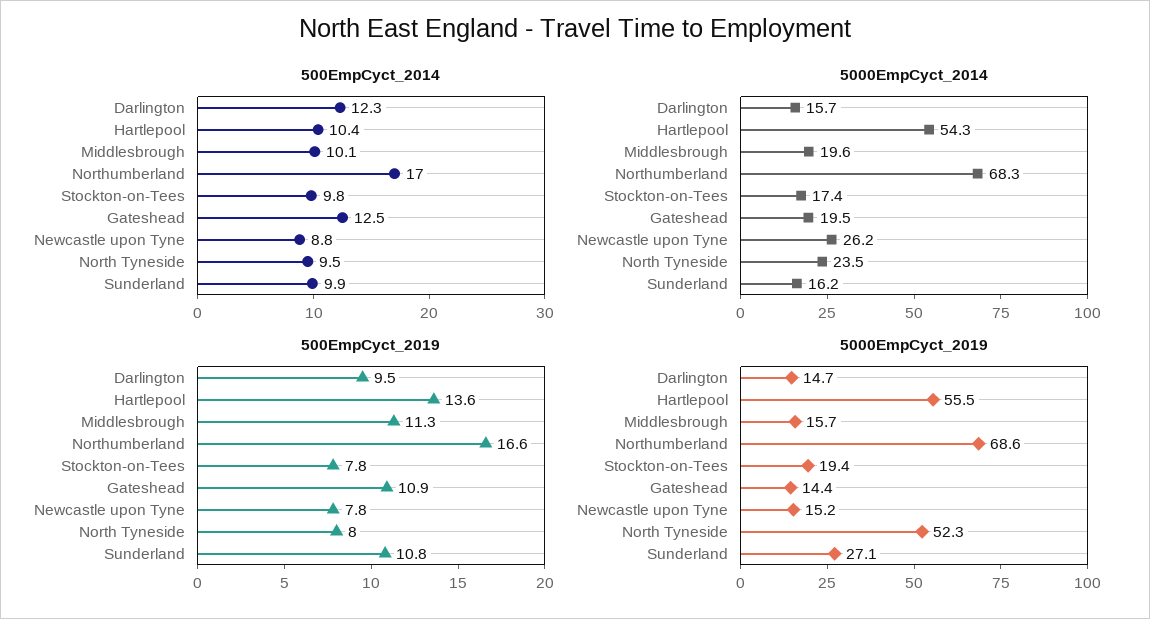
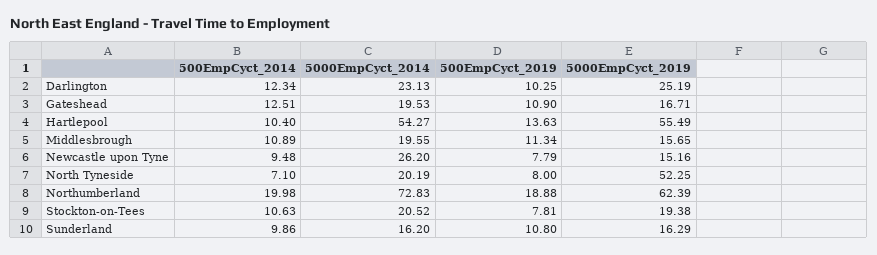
500EmpCyct_2014, Middlesbrough: 10.1 -> 10.89
500EmpCyct_2014, Northumberland: 17 -> 19.98
500EmpCyct_2014, Stockton-on-Tees: 9.8 -> 10.63
500EmpCyct_2014, Newcastle upon Tyne: 8.8 -> 9.48
500EmpCyct_2014, North Tyneside: 9.5 -> 7.1
5000EmpCyct_2014, Darlington: 15.7 -> 23.13
5000EmpCyct_2014, Northumberland: 68.3 -> 72.83
5000EmpCyct_2014, Stockton-on-Tees: 17.4 -> 20.52
5000EmpCyct_2014, North Tyneside: 23.5 -> 20.19
500EmpCyct_2019, Darlington: 9.5 -> 10.25
500EmpCyct_2019, Northumberland: 16.6 -> 18.88
5000EmpCyct_2019, Darlington: 14.7 -> 25.19
5000EmpCyct_2019, Northumberland: 68.6 -> 62.39
5000EmpCyct_2019, Gateshead: 14.4 -> 16.71
5000EmpCyct_2019, Sunderland: 27.1 -> 16.29

